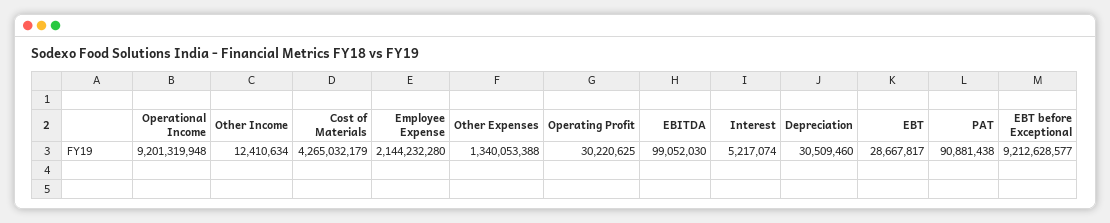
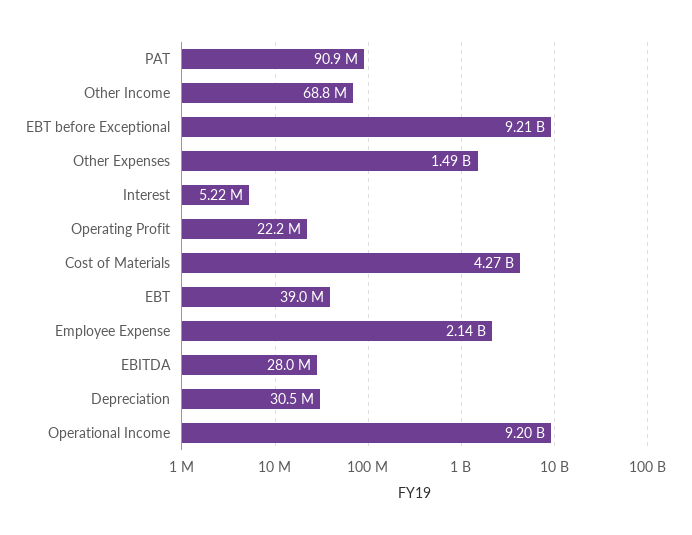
Other Income: 12410634 -> 68800000
Other Expenses: 1340053388 -> 1490000000
Operating Profit: 30220625 -> 22200000
EBITDA: 99052030 -> 28000000
EBT: 28667817 -> 39000000

